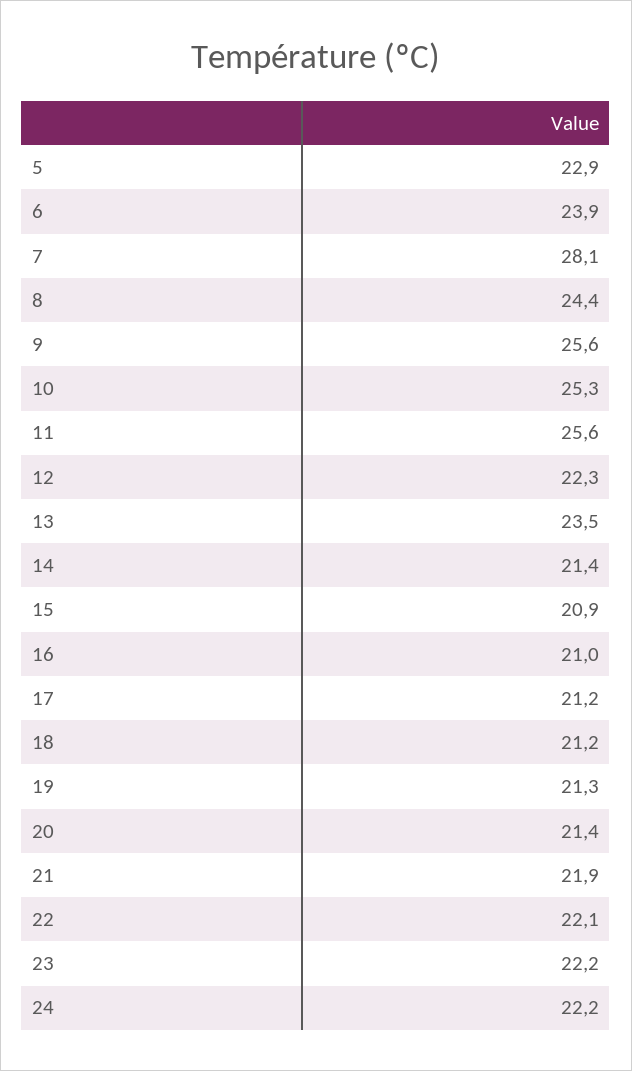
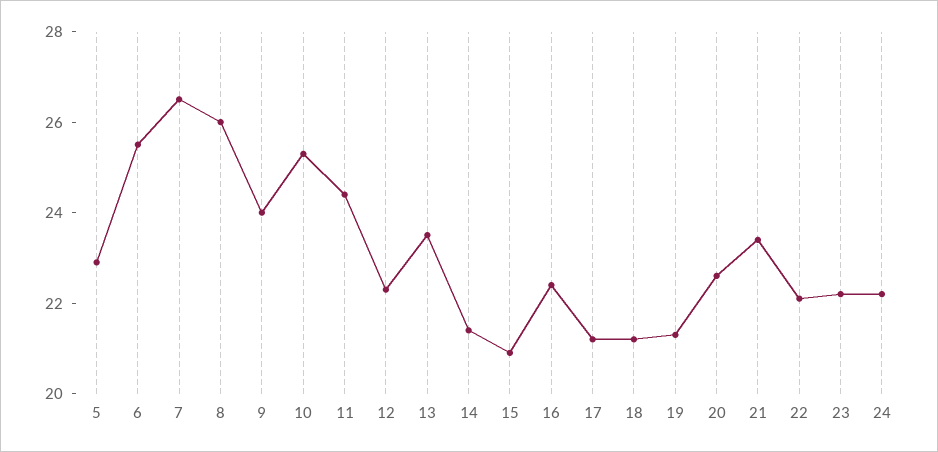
6: 23.9 -> 25.5
7: 28.1 -> 26.5
8: 24.4 -> 26
9: 25.6 -> 24
11: 25.6 -> 24.5
16: 21 -> 22.5
20: 21.4 -> 22.5
21: 21.9 -> 23.5

